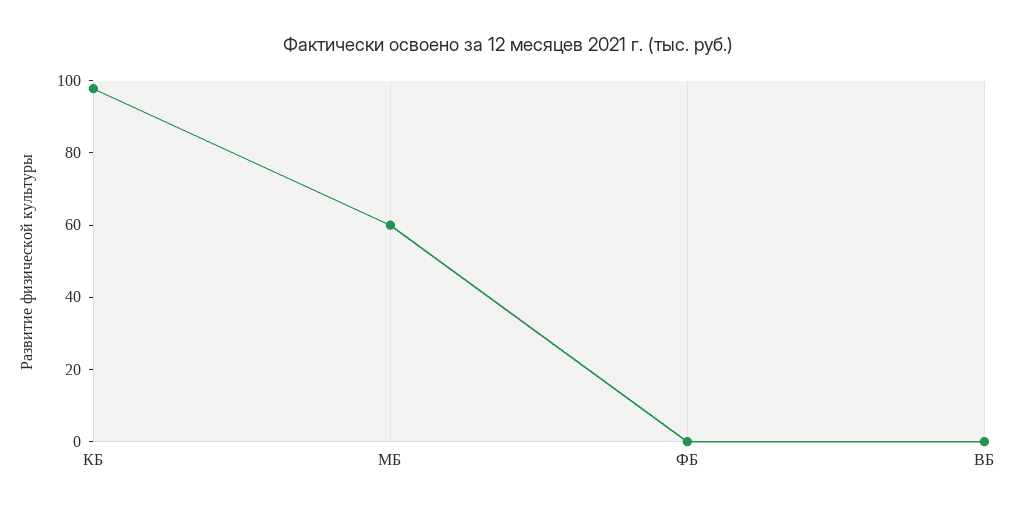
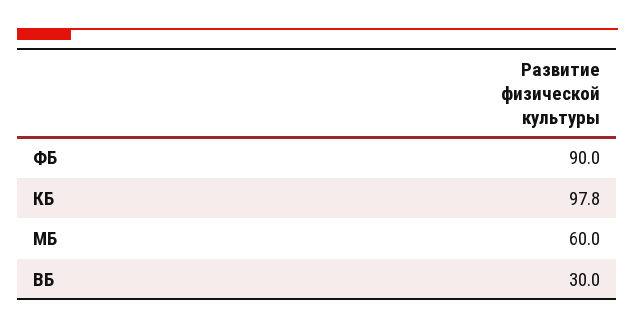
ФБ: 0 -> 90
ВБ: 0 -> 30

